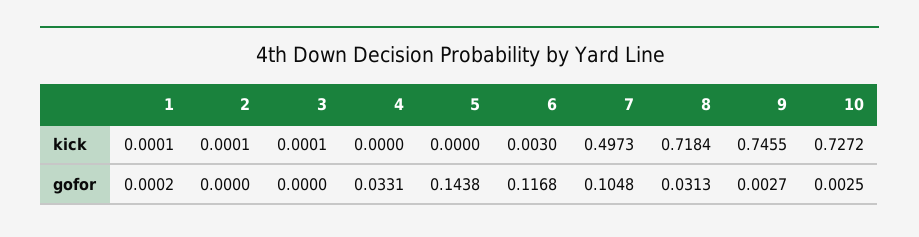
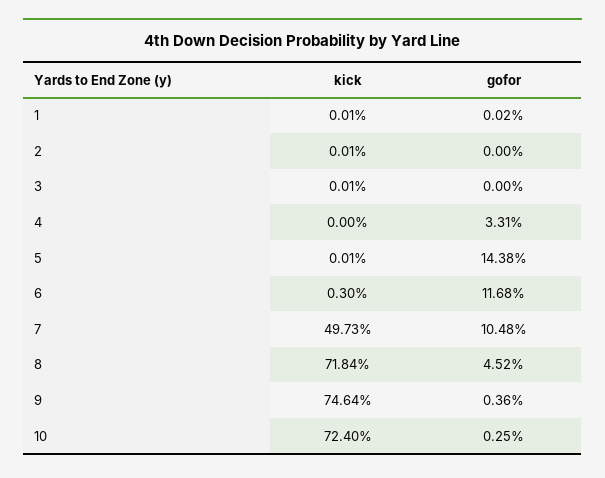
5, kick: 0 -> 0.0001
9, kick: 0.7455 -> 0.7464
10, kick: 0.7272 -> 0.724
8, gofor: 0.0313 -> 0.0452
9, gofor: 0.0027 -> 0.0036

